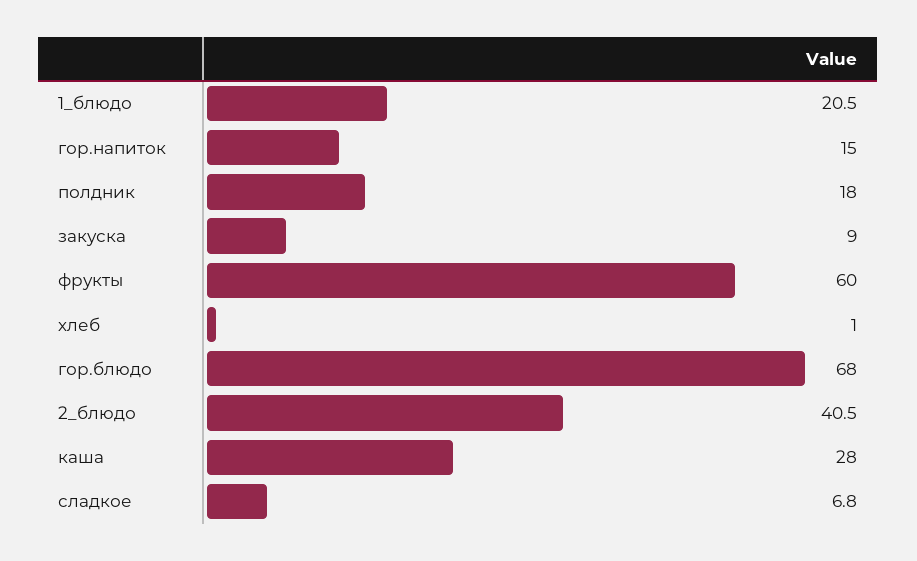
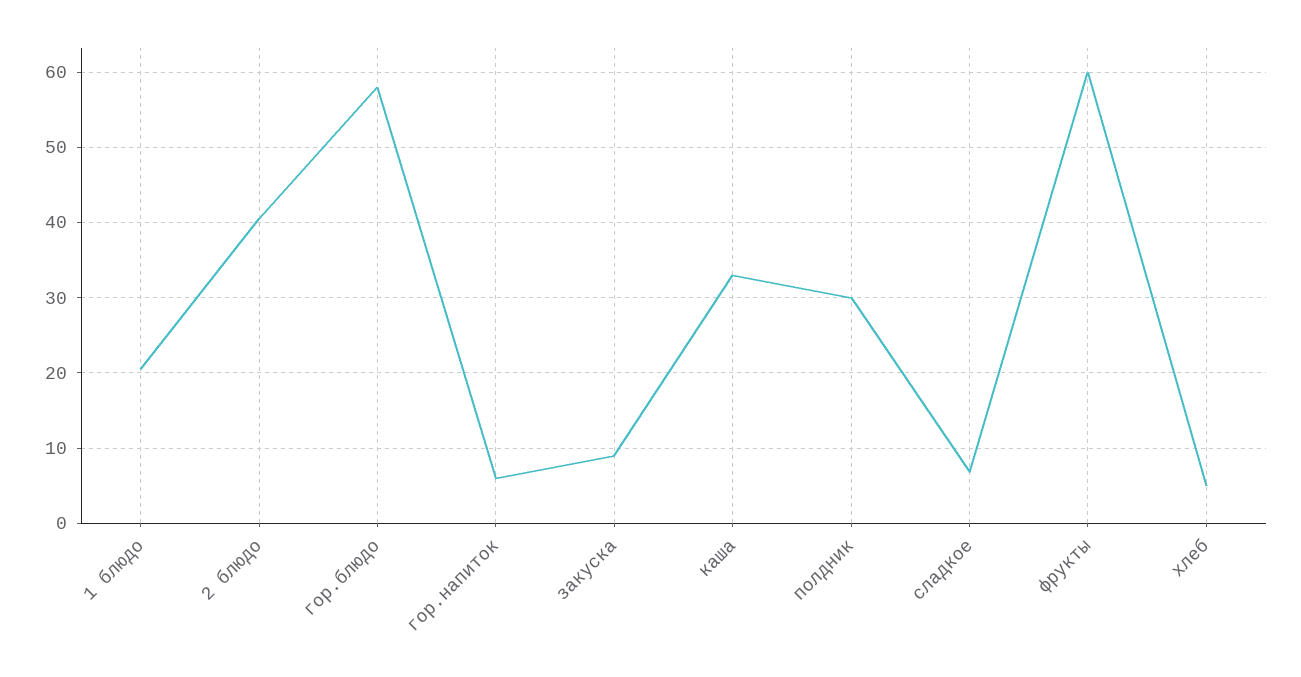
гор.напиток: 15 -> 6
полдник: 18 -> 30
хлеб: 1 -> 5
гор.блюдо: 68 -> 58
каша: 28 -> 33

